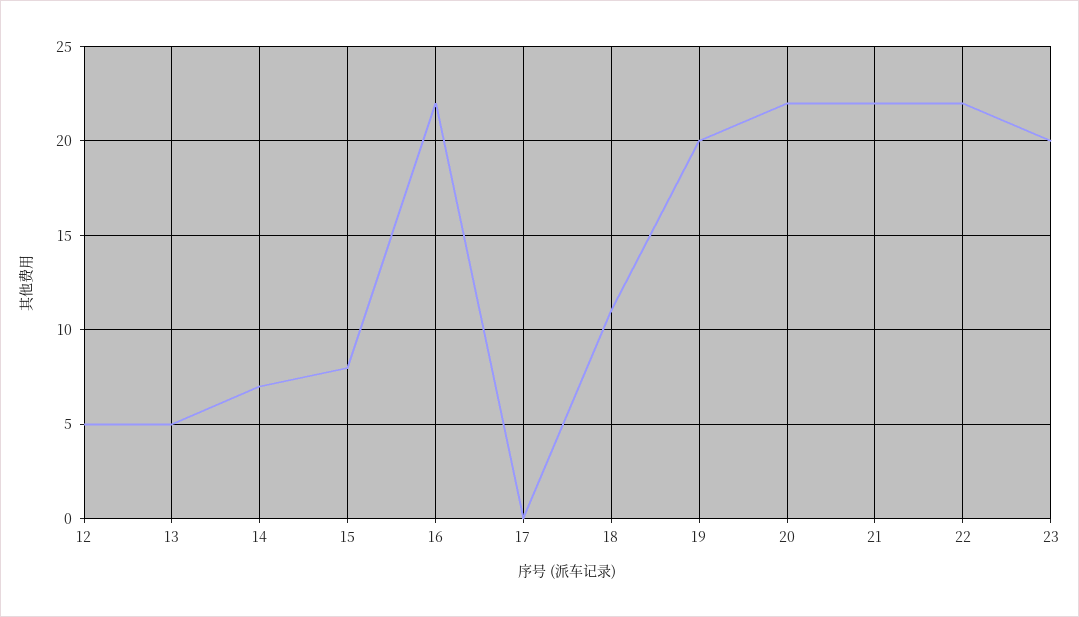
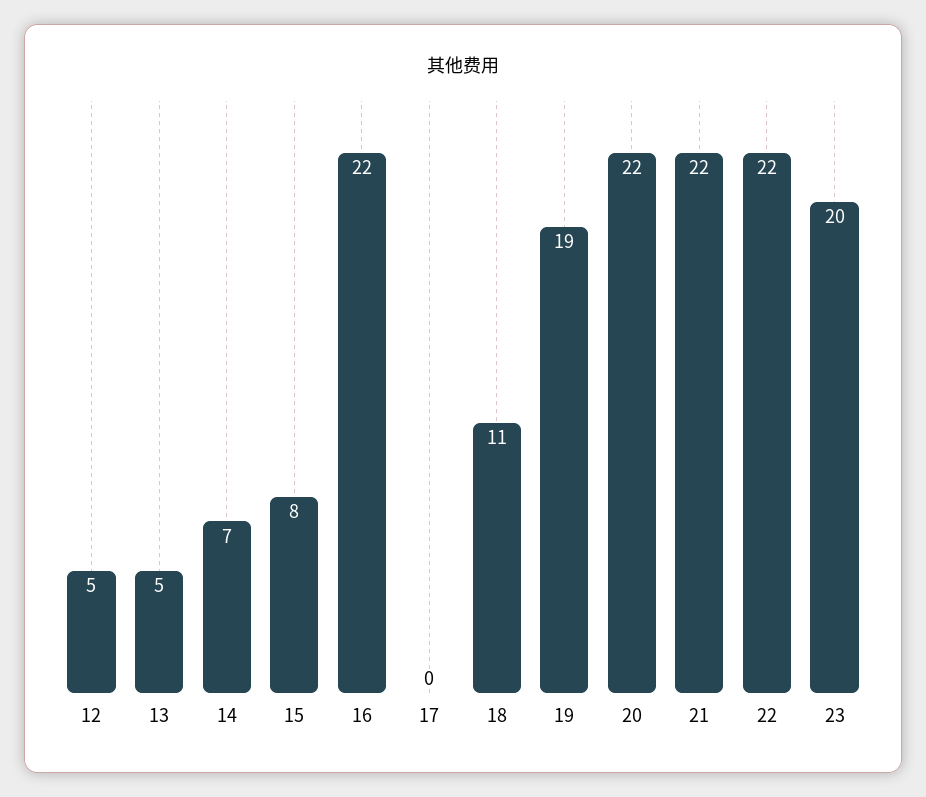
19: 20 -> 19

